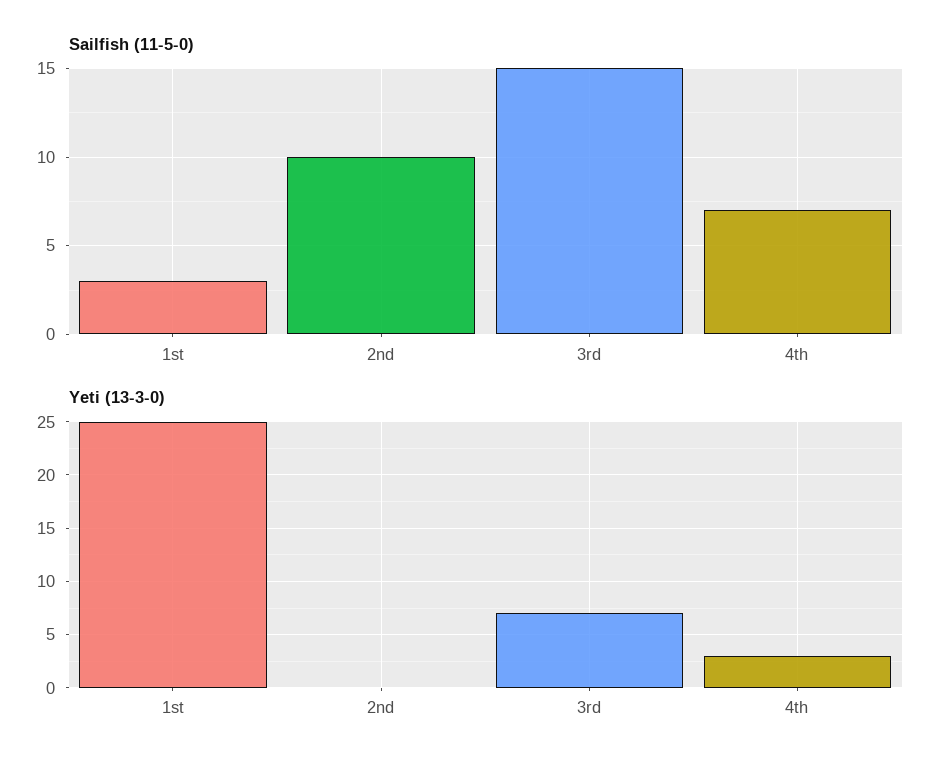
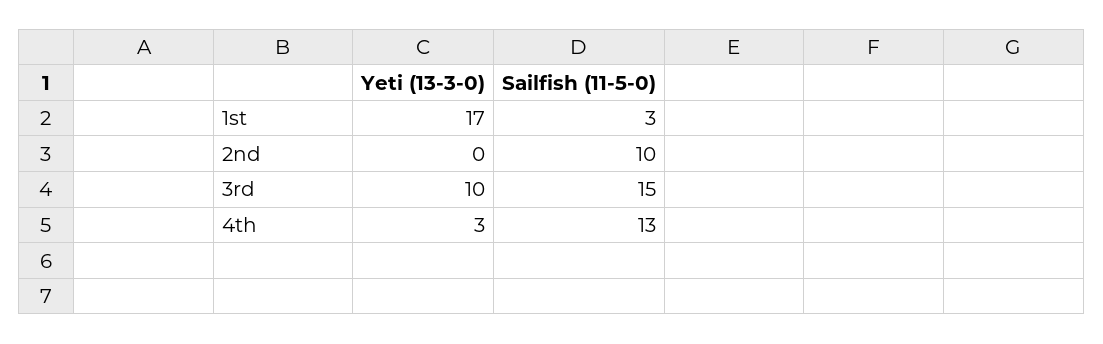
Sailfish (11-5-0), 4th: 7 -> 13
Yeti (13-3-0), 1st: 25 -> 17
Yeti (13-3-0), 3rd: 7 -> 10

